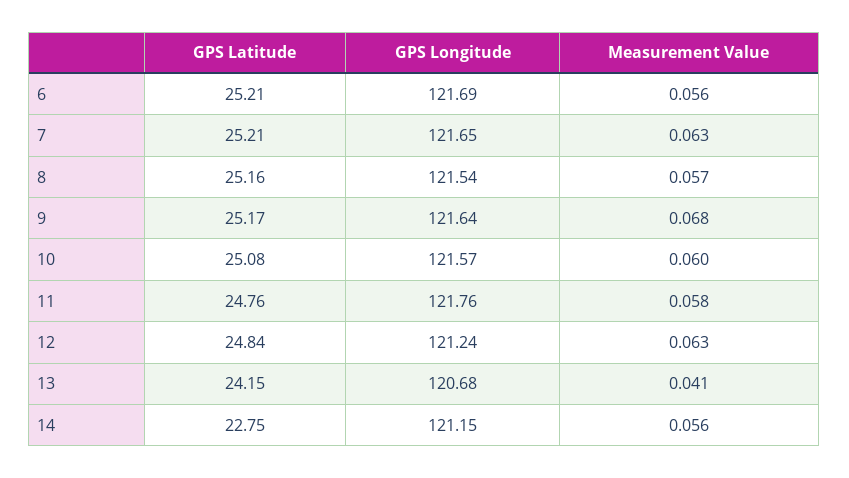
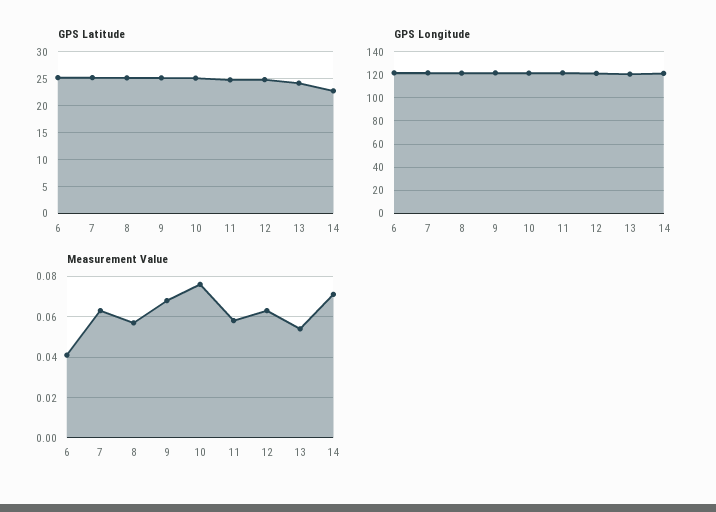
Measurement Value, 6: 0.056 -> 0.04
Measurement Value, 10: 0.06 -> 0.075
Measurement Value, 13: 0.041 -> 0.055
Measurement Value, 14: 0.056 -> 0.07

